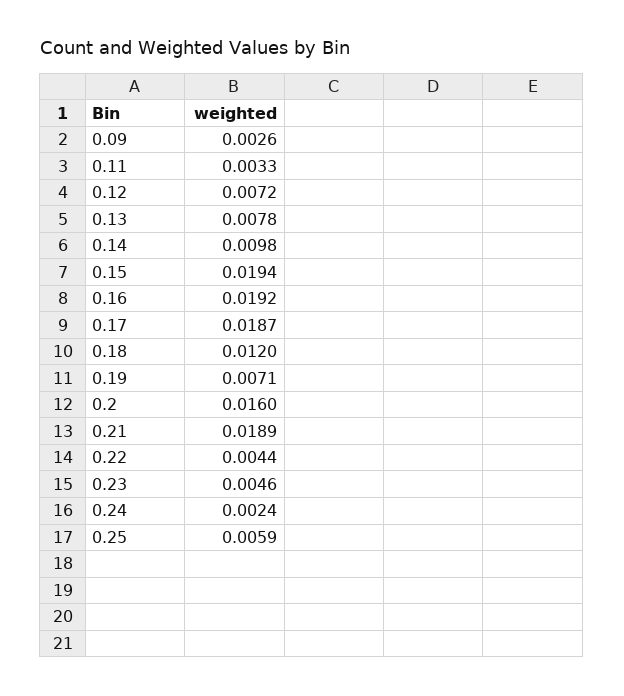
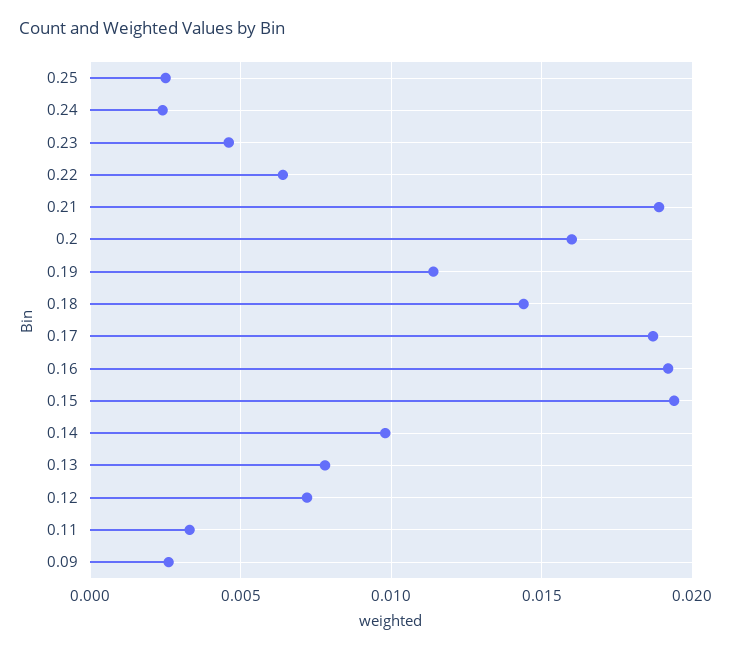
0.18: 0.012 -> 0.0145
0.19: 0.0071 -> 0.0115
0.22: 0.0044 -> 0.0065
0.25: 0.0059 -> 0.0025

